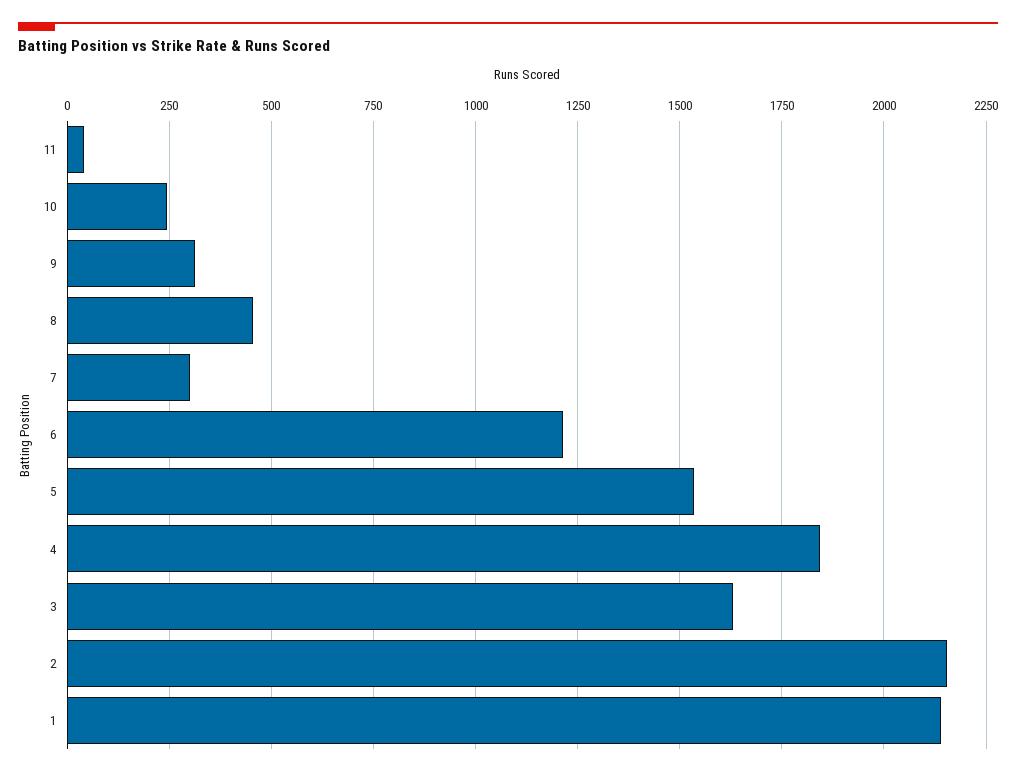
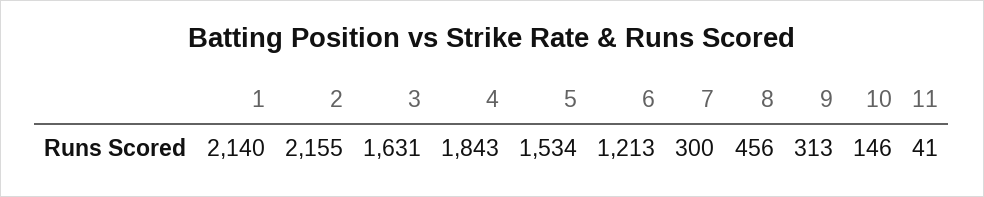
10: 250 -> 146

